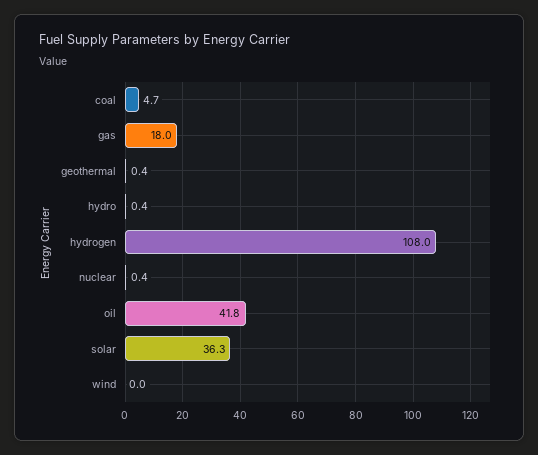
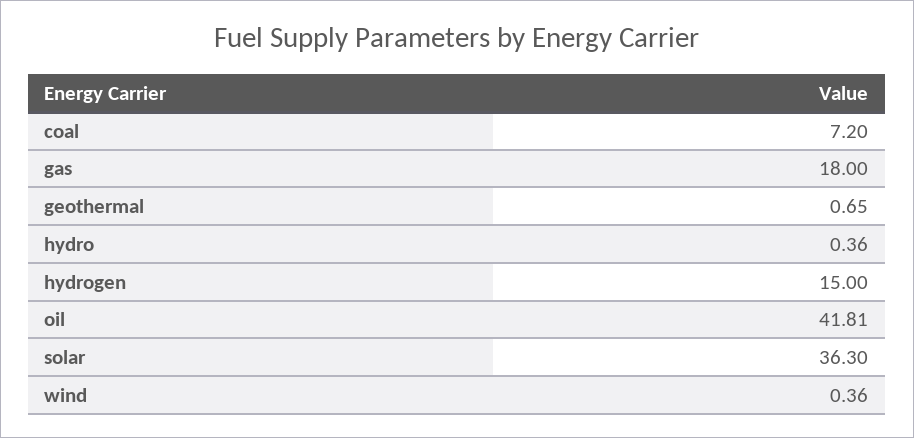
coal: 4.7 -> 7.2
geothermal: 0.4 -> 0.65
hydrogen: 108 -> 15
nuclear: 0.4 -> none
wind: 0 -> 0.36

